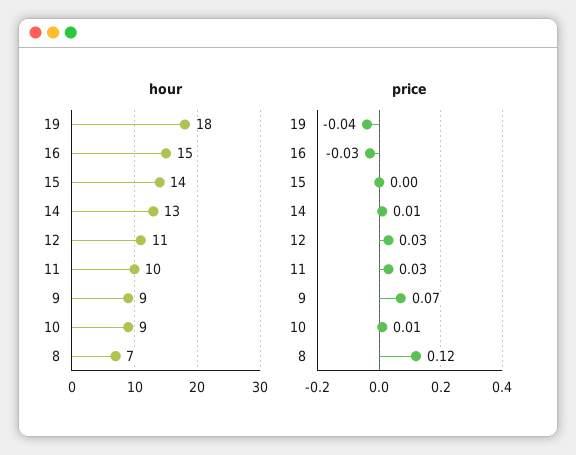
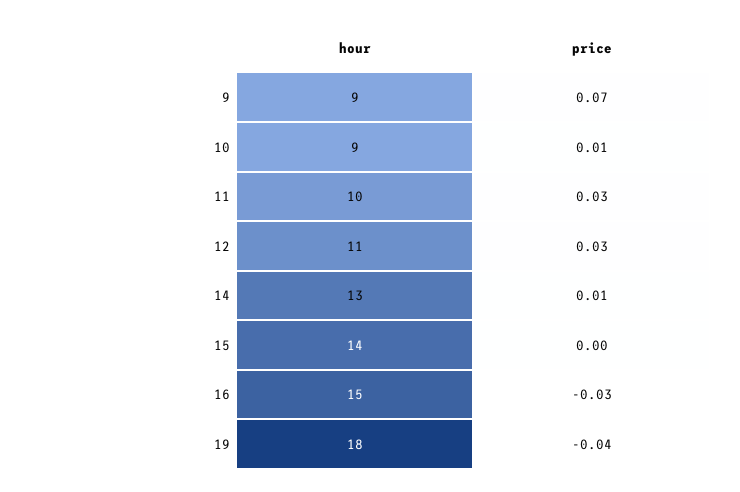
hour, 8: 7 -> none
price, 8: 0.12 -> none

